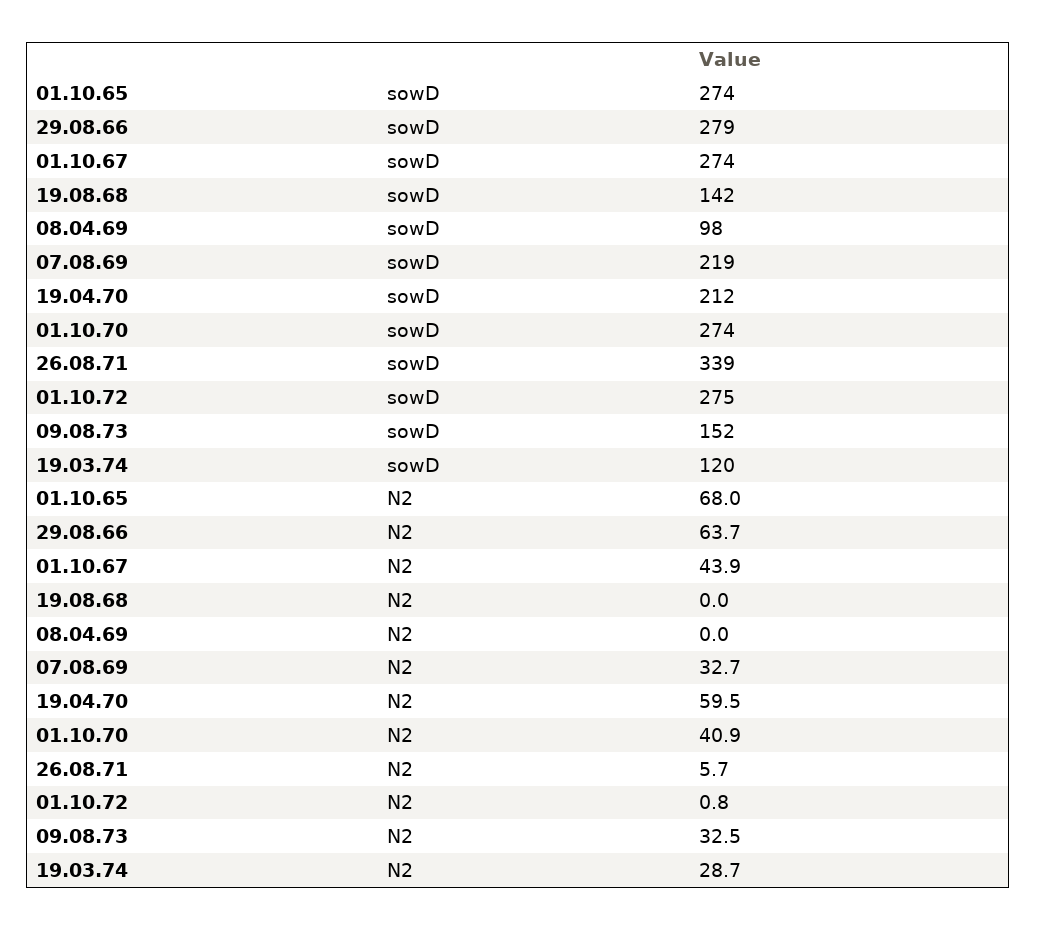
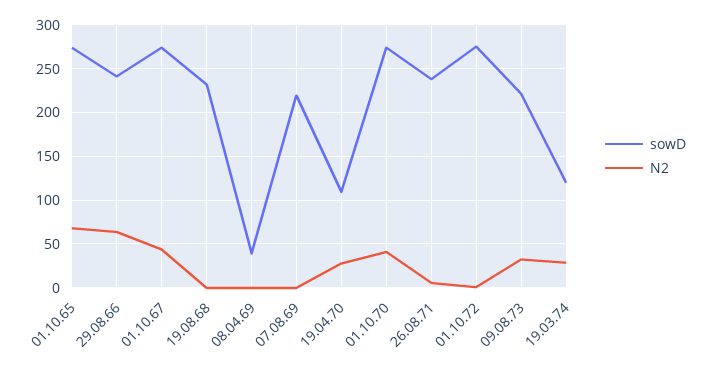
sowD, 29.08.66: 279 -> 240
sowD, 19.08.68: 142 -> 230
sowD, 08.04.69: 98 -> 40
sowD, 19.04.70: 212 -> 110
sowD, 26.08.71: 339 -> 240
sowD, 09.08.73: 152 -> 220
N2, 07.08.69: 32.7 -> 0
N2, 19.04.70: 59.5 -> 30

